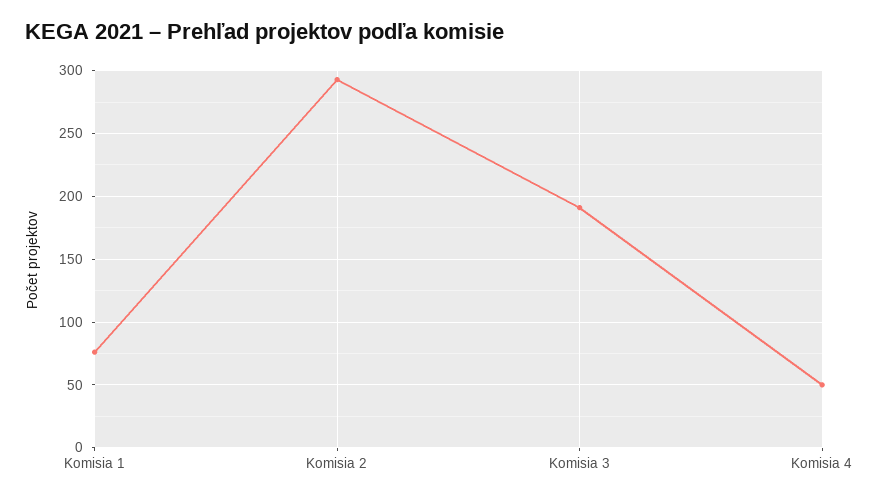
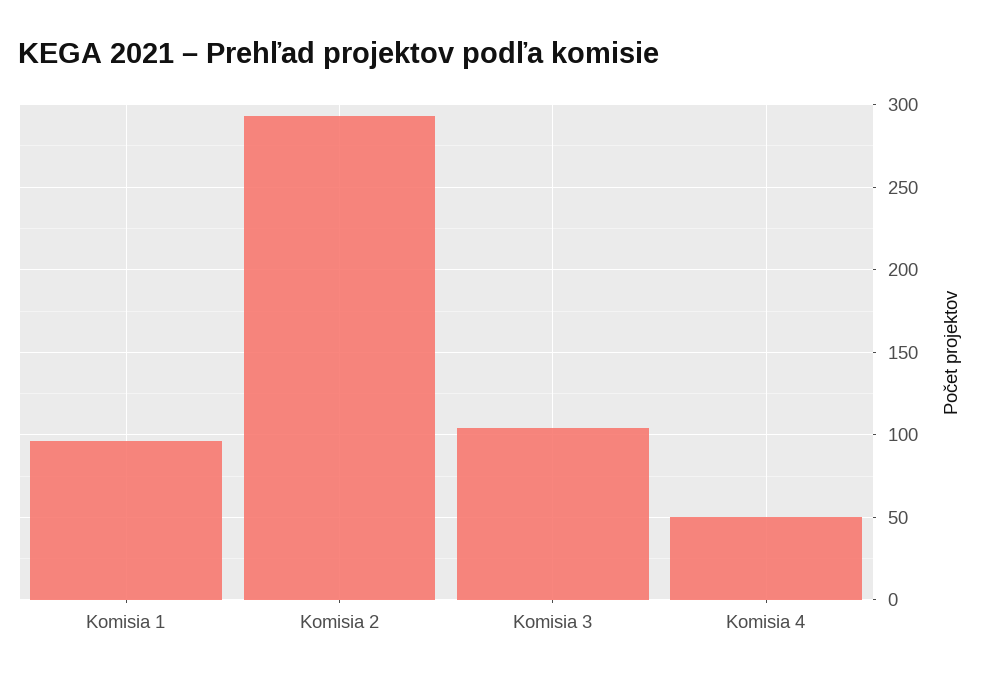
Komisia 1: 75 -> 95
Komisia 3: 190 -> 105

